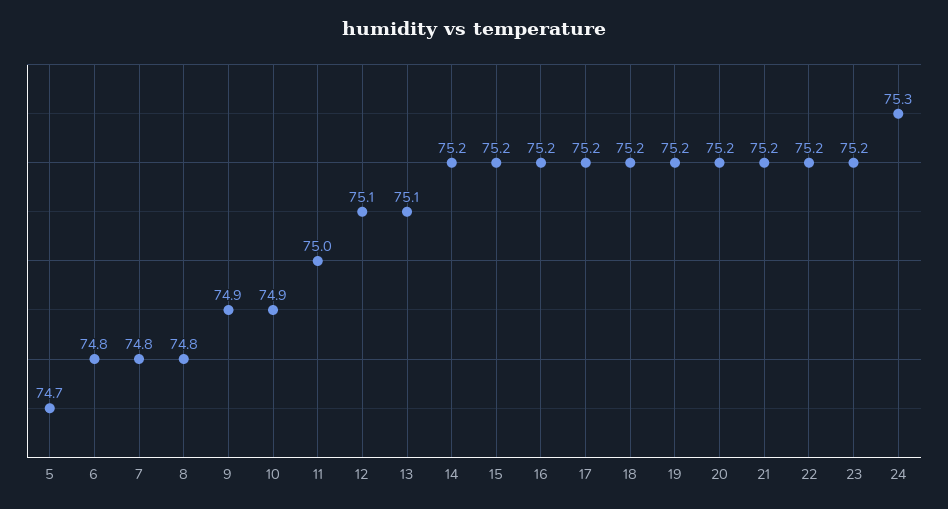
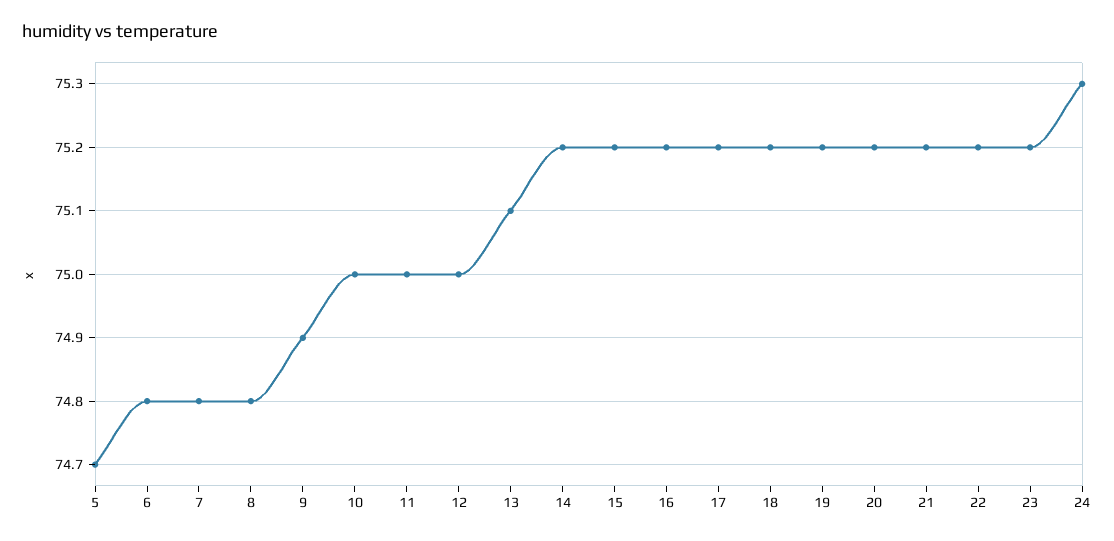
10: 74.9 -> 75
12: 75.1 -> 75

